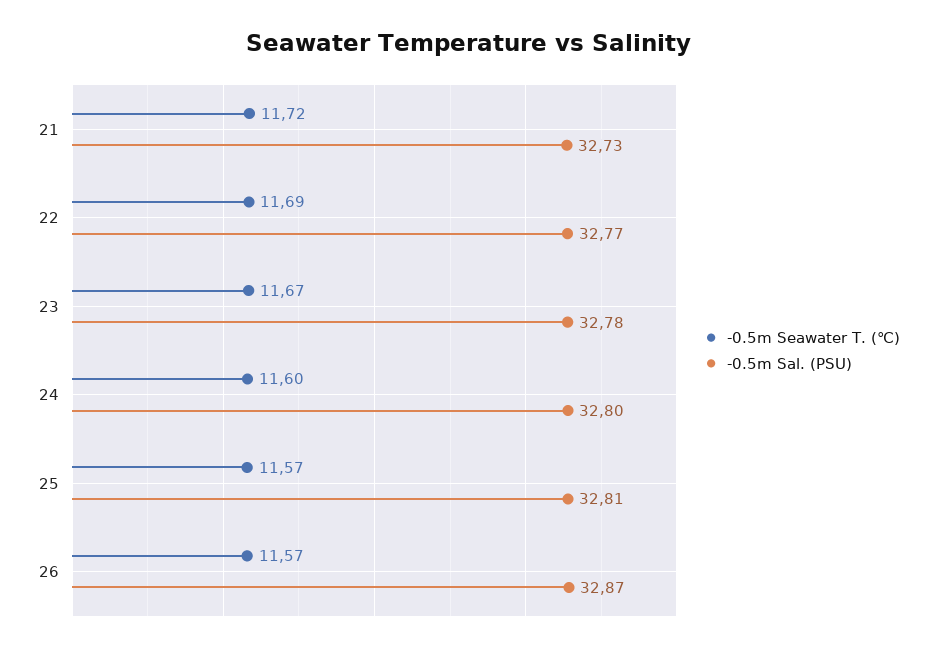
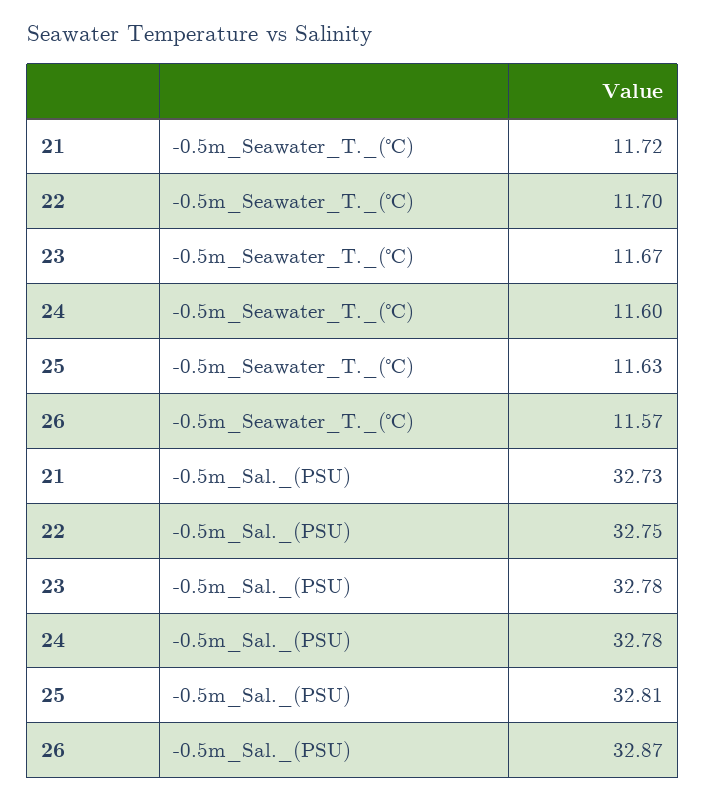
-0.5m Seawater T. (℃), 22: 11.69 -> 11.7
-0.5m Sal. (PSU), 22: 32.77 -> 32.75
-0.5m Sal. (PSU), 24: 32.8 -> 32.78
-0.5m Seawater T. (℃), 25: 11.57 -> 11.63

